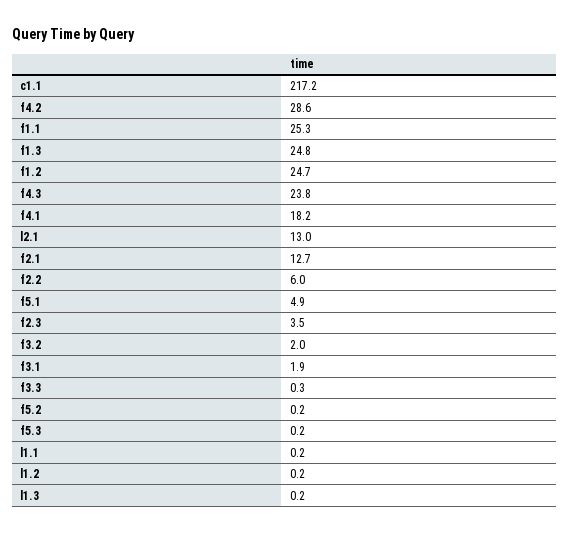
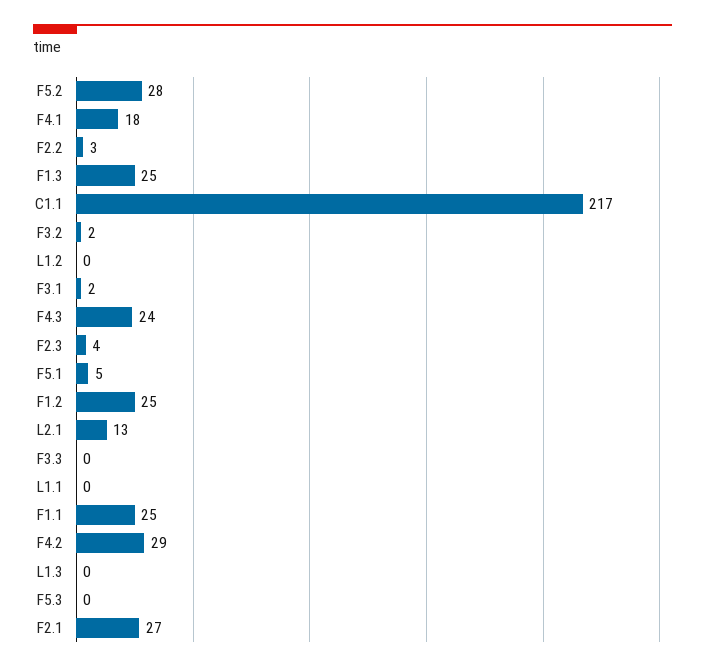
f2.1: 12.7 -> 27
f2.2: 6 -> 3
f5.2: 0.2 -> 28

